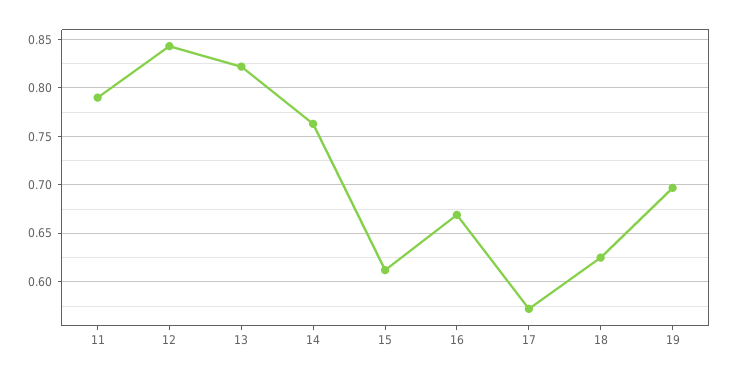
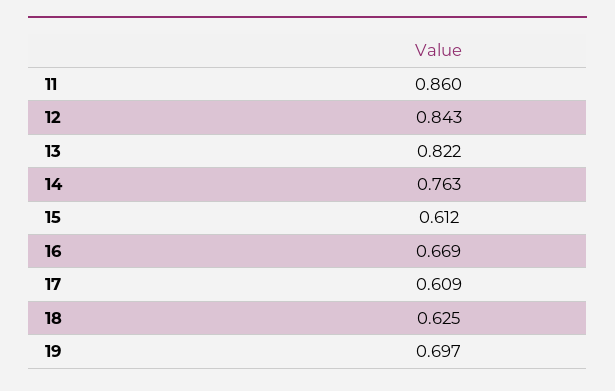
11: 0.79 -> 0.86
17: 0.57 -> 0.609

